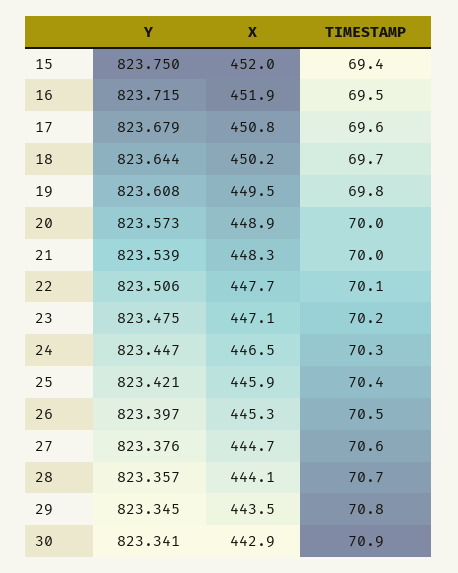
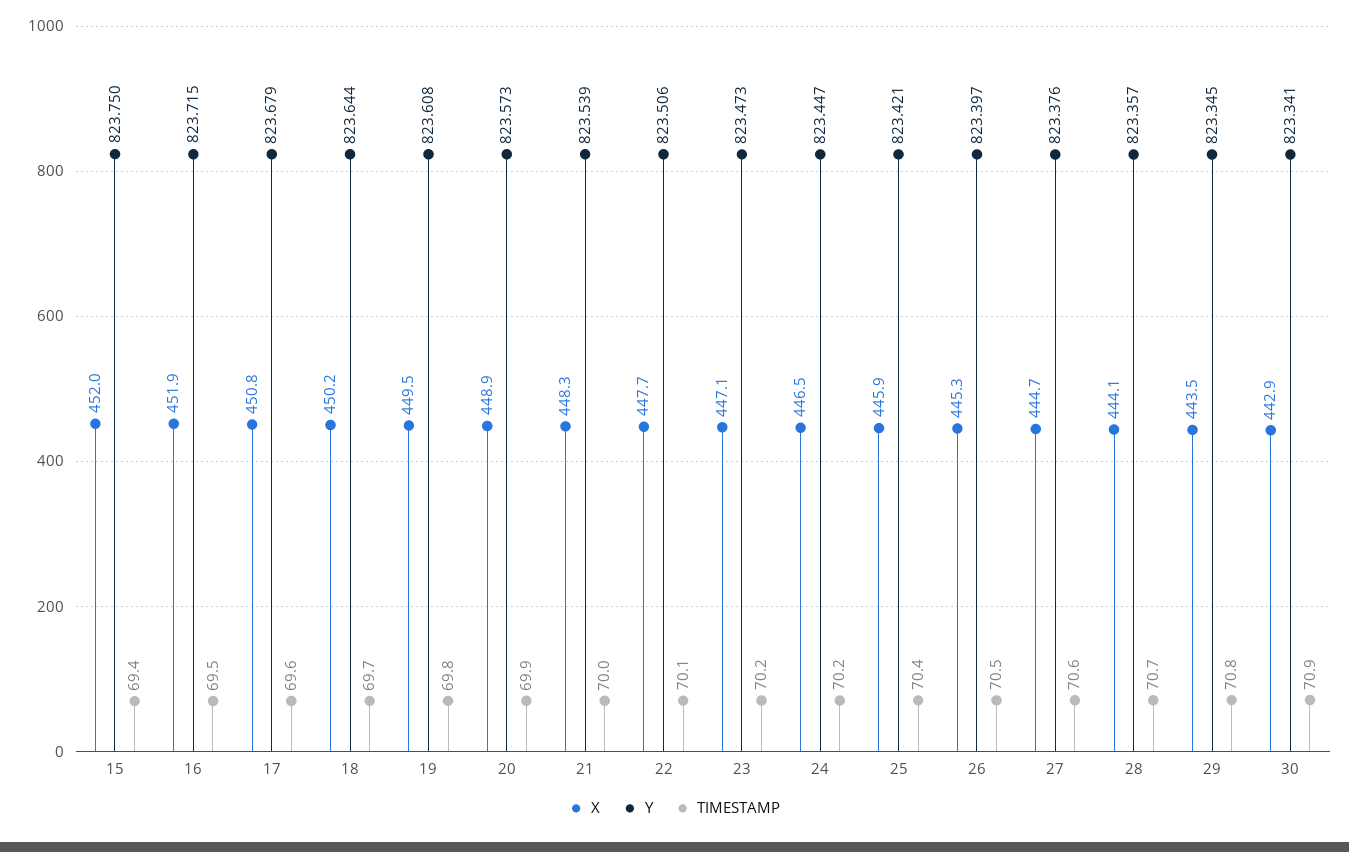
TIMESTAMP, 20: 70 -> 69.9
Y, 23: 823.475 -> 823.473
TIMESTAMP, 24: 70.3 -> 70.2

